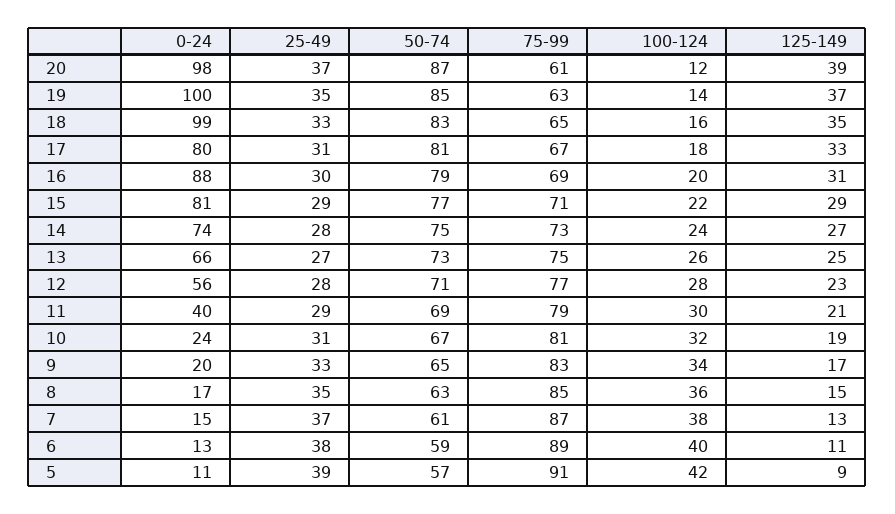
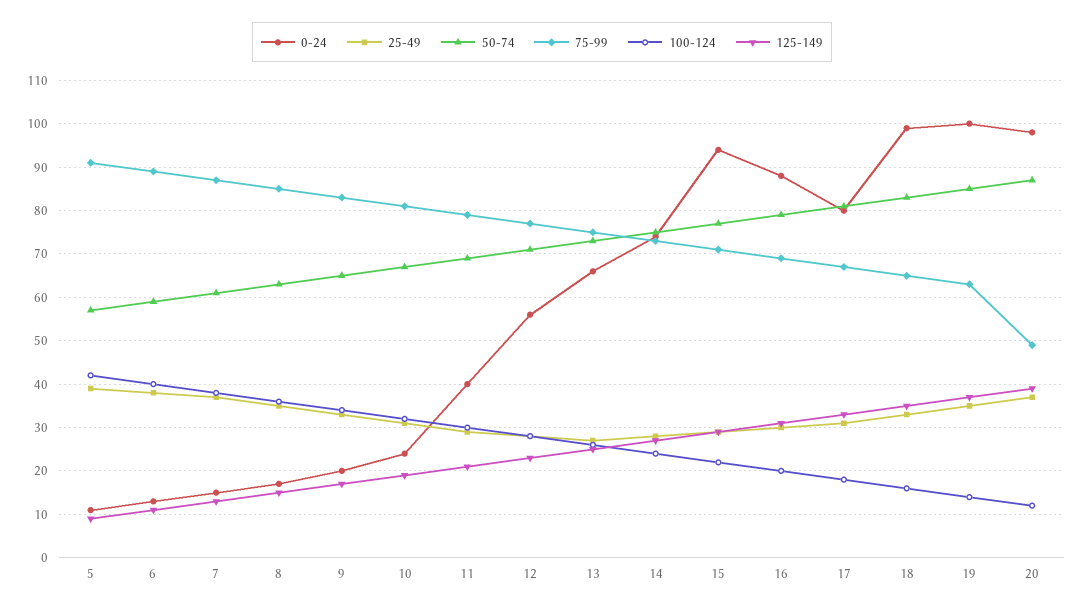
75-99, 20: 61 -> 50
0-24, 15: 81 -> 95

